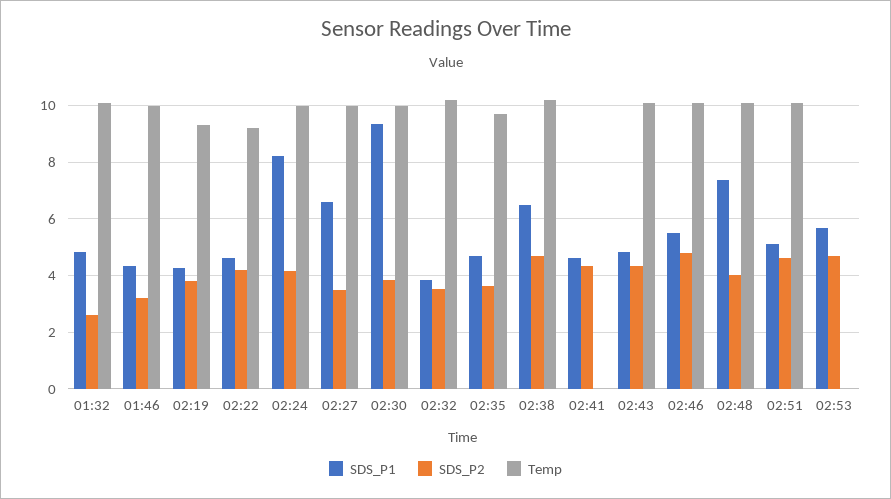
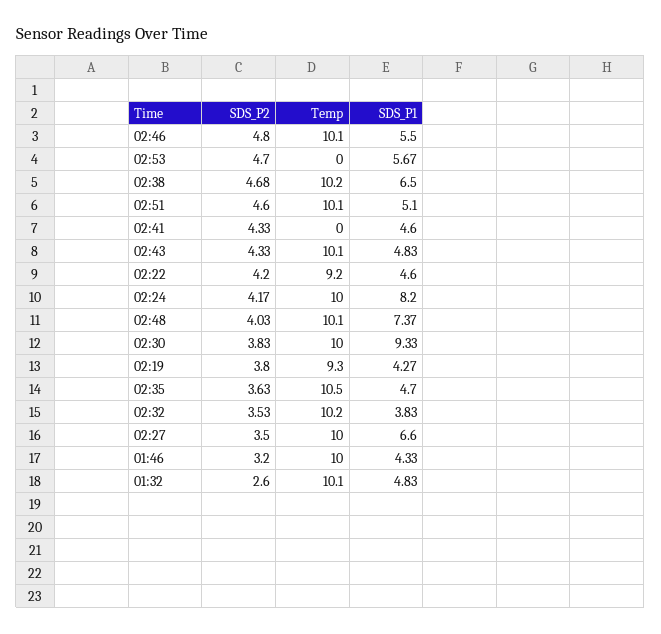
Temp, 02:35: 9.75 -> 10.5

